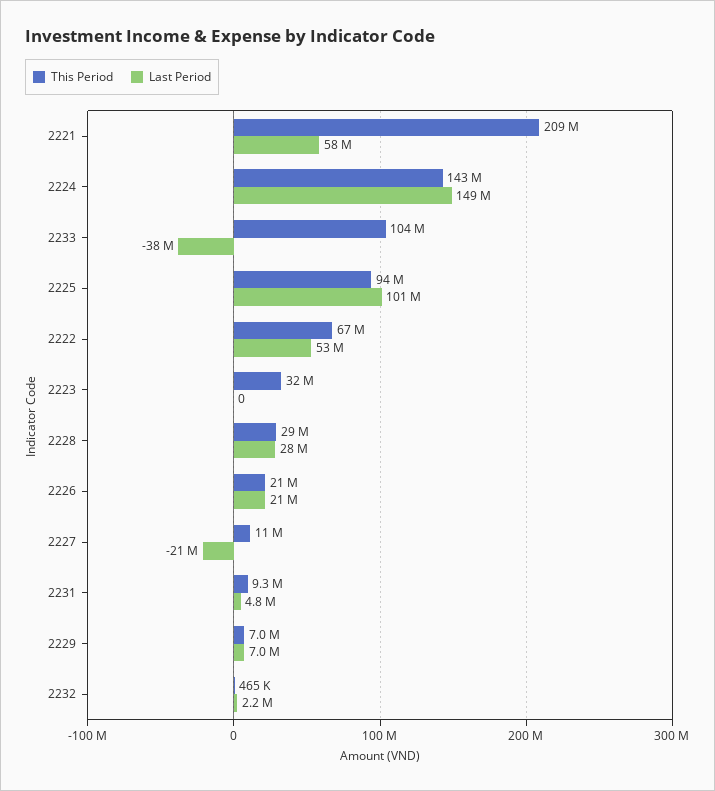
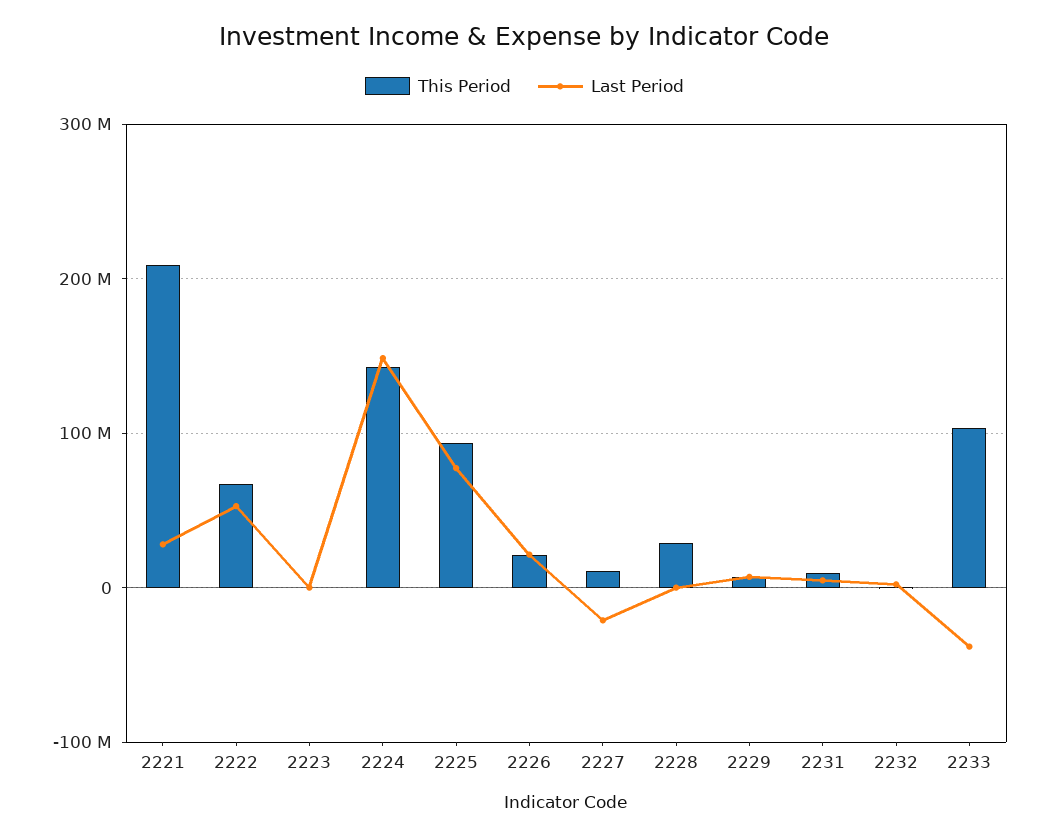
Last Period, 2221: 58000000 -> 30000000
Last Period, 2225: 101000000 -> 80000000
This Period, 2223: 32000000 -> 0
Last Period, 2228: 28000000 -> 0

